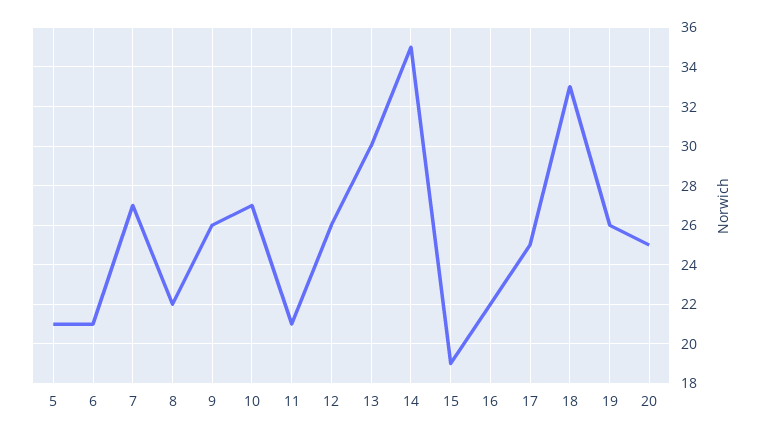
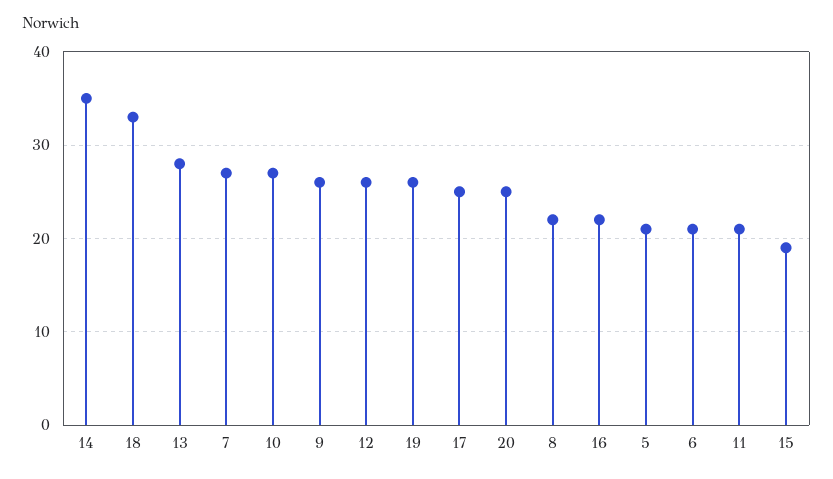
13: 30 -> 28

